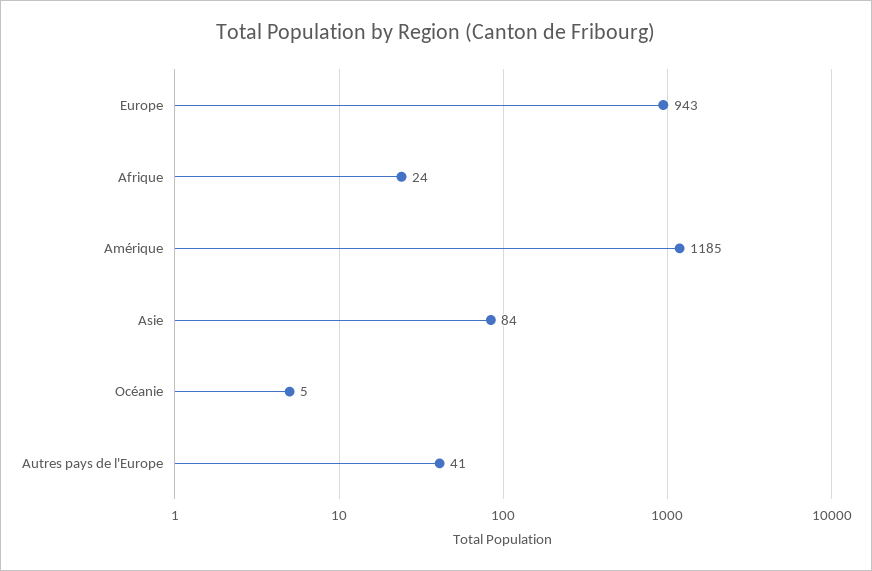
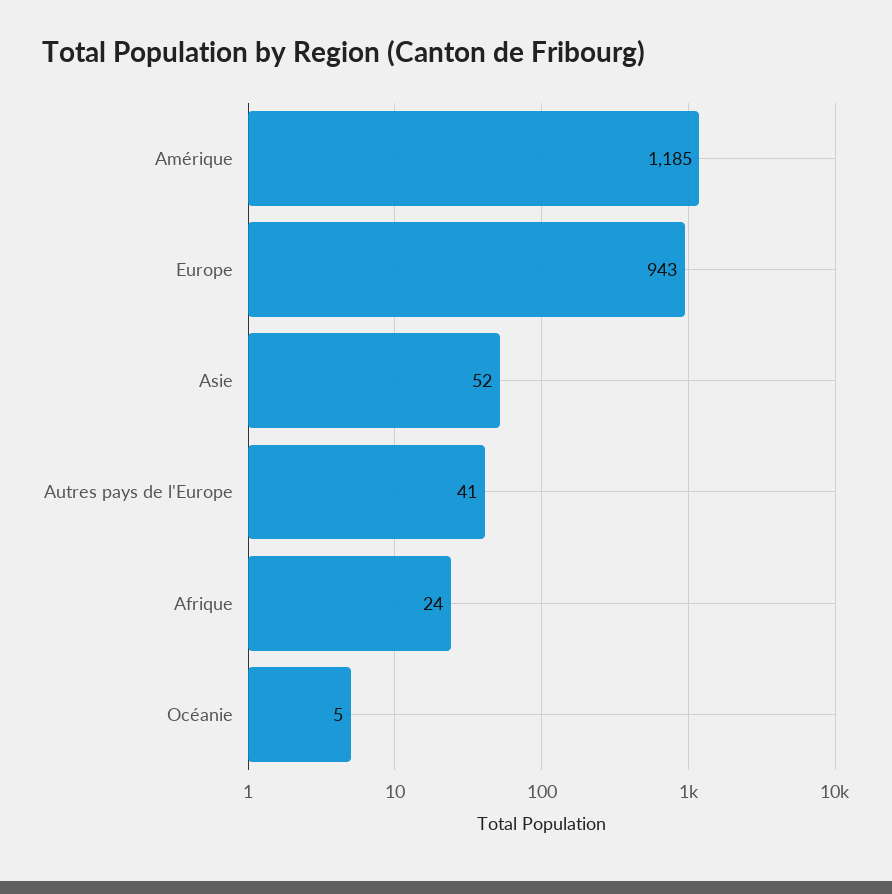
Asie: 84 -> 52

